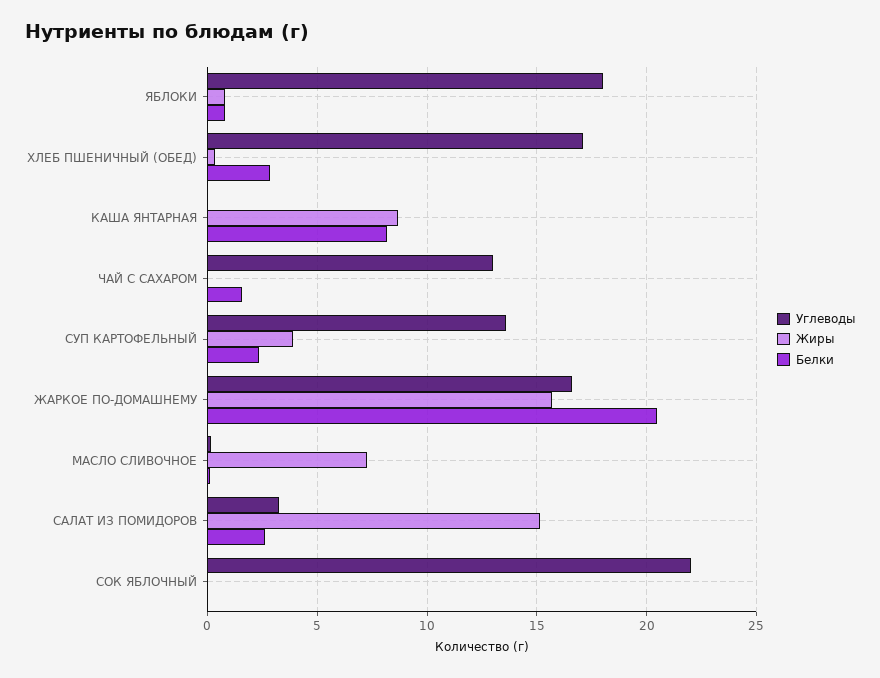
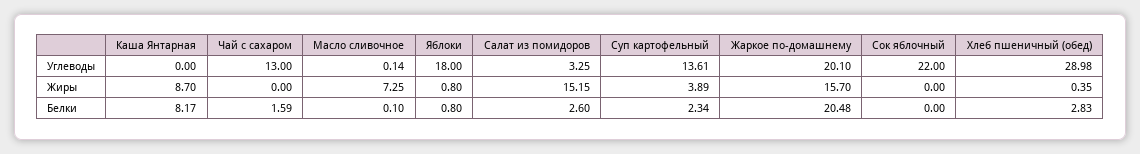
Углеводы, ХЛЕБ ПШЕНИЧНЫЙ (ОБЕД): 17 -> 28.98
Углеводы, ЖАРКОЕ ПО-ДОМАШНЕМУ: 16.5 -> 20.1

